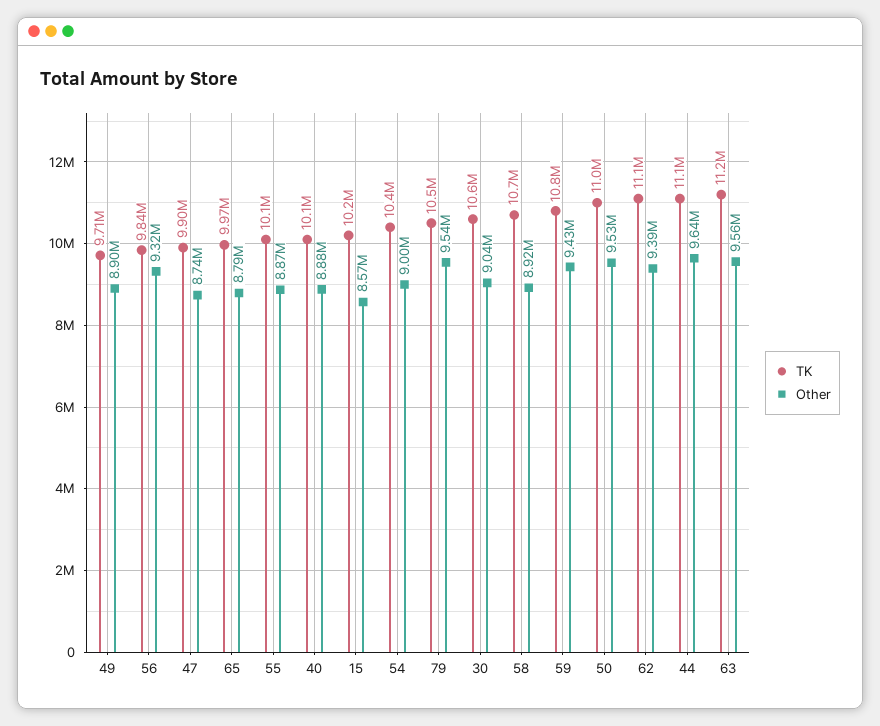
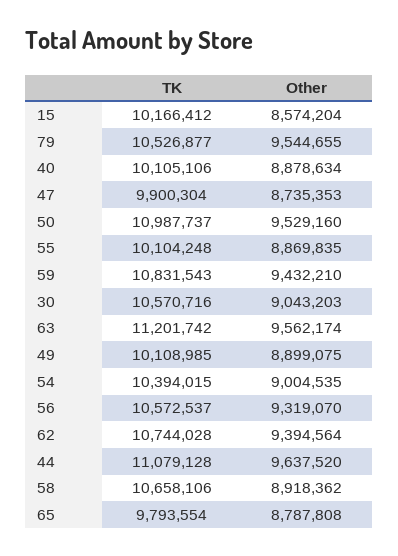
TK, 49: 9710000 -> 10108985
TK, 56: 9840000 -> 10572537
TK, 65: 9970000 -> 9793554
TK, 62: 11100000 -> 10744028

